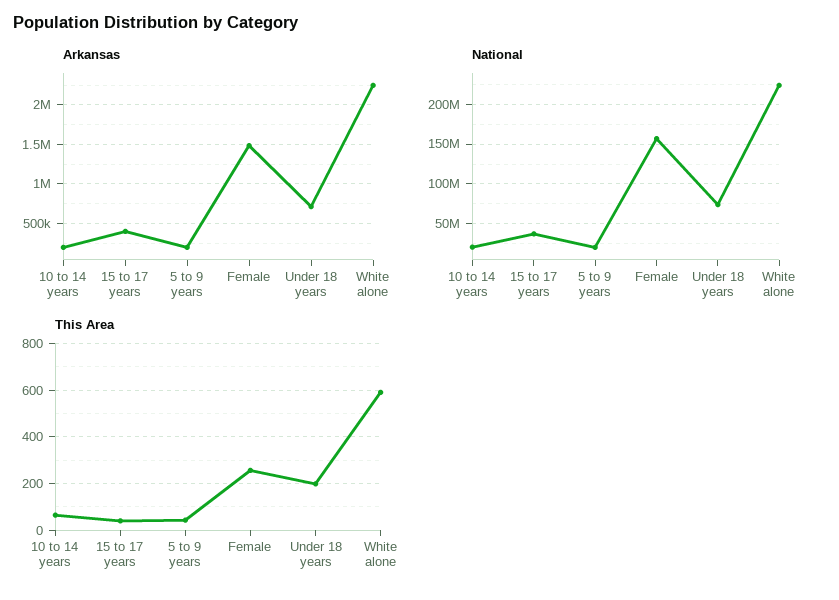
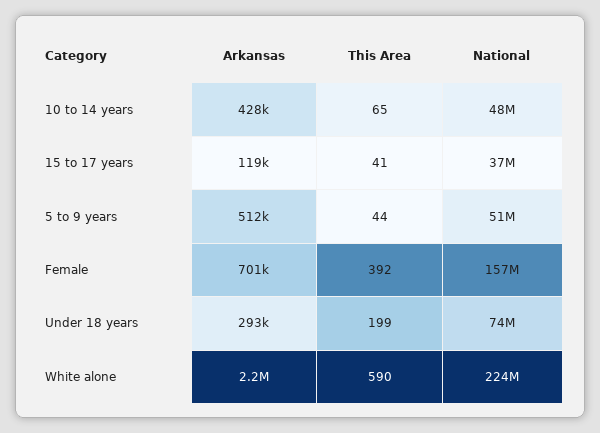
Arkansas, 10 to 14 years: 200000 -> 428000
Arkansas, 15 to 17 years: 400000 -> 119000
Arkansas, 5 to 9 years: 200000 -> 512000
Arkansas, Female: 1500000 -> 701000
Arkansas, Under 18 years: 700000 -> 293000
National, 10 to 14 years: 20000000 -> 48000000
National, 5 to 9 years: 20000000 -> 51000000
This Area, Female: 250 -> 392

